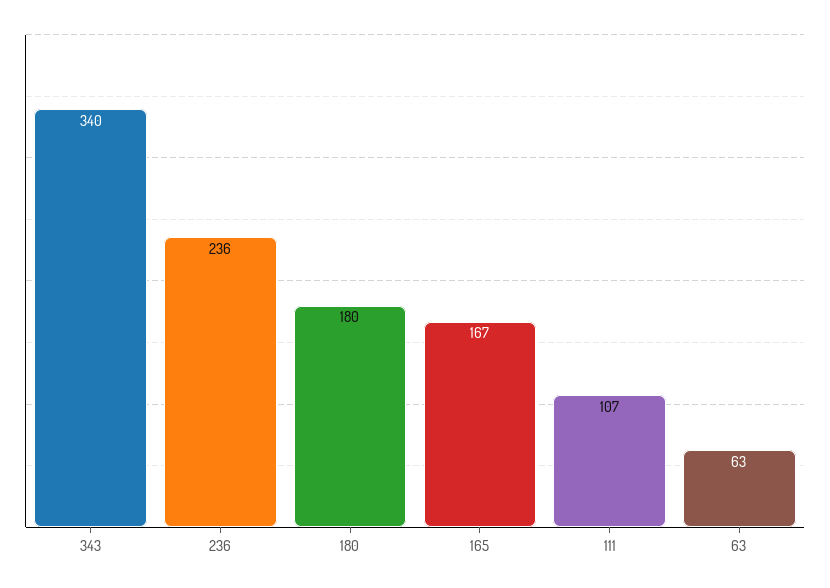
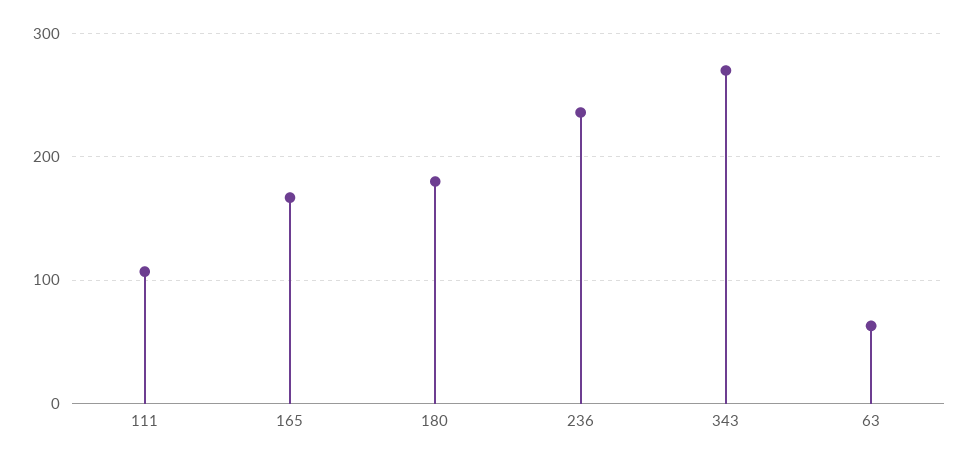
343: 340 -> 270

